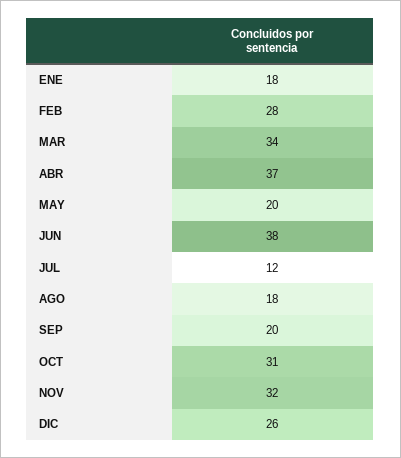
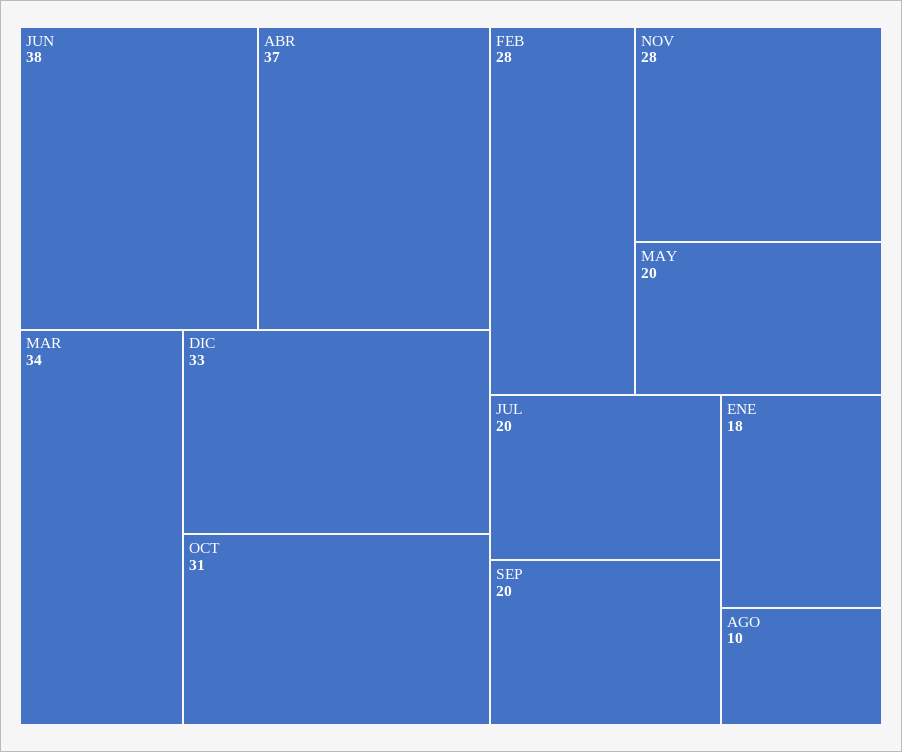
JUL: 12 -> 20
AGO: 18 -> 10
NOV: 32 -> 28
DIC: 26 -> 33

